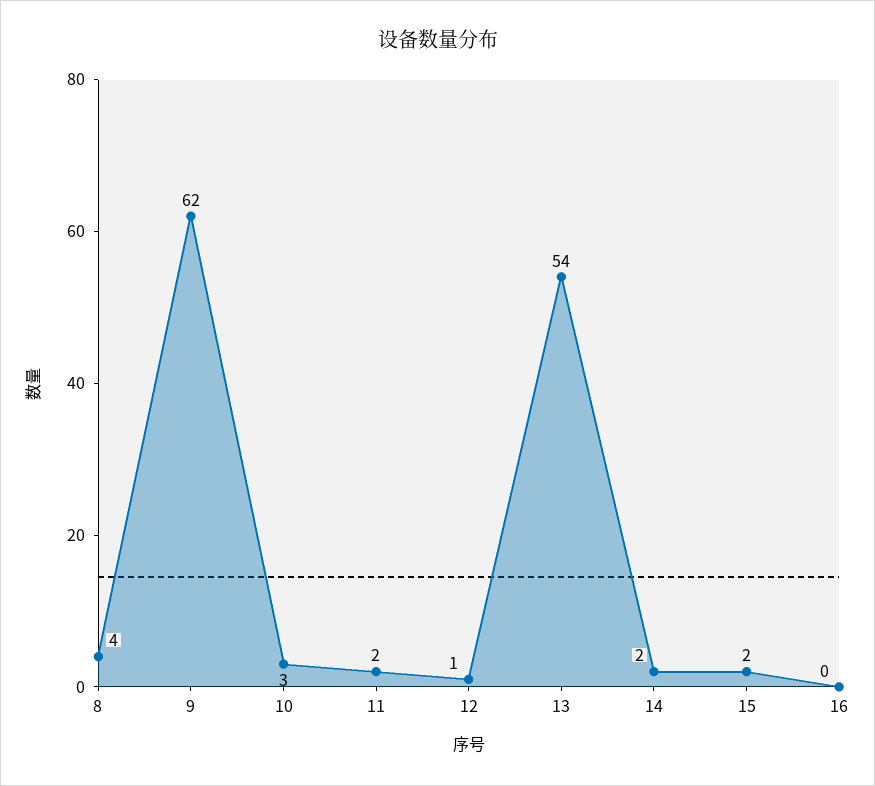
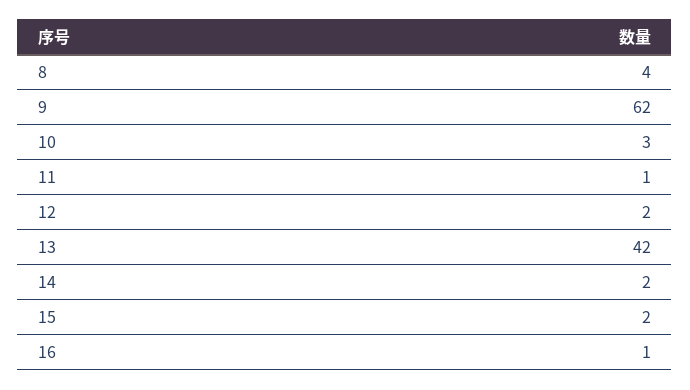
11: 2 -> 1
12: 1 -> 2
13: 54 -> 42
16: 0 -> 1

